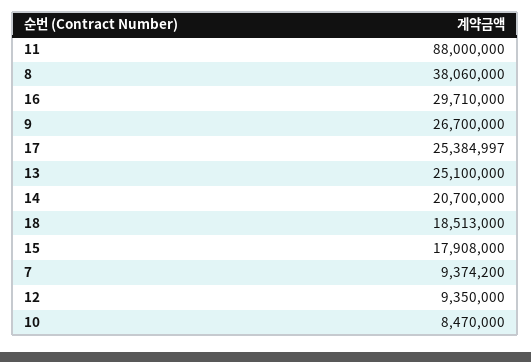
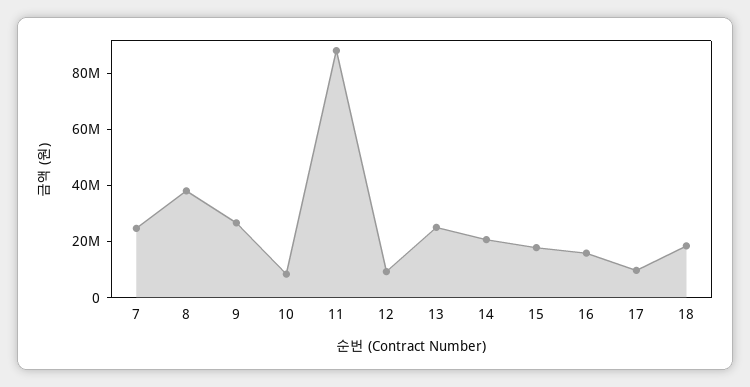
16: 29710000 -> 15000000
17: 25384997 -> 10000000
7: 9374200 -> 25000000

